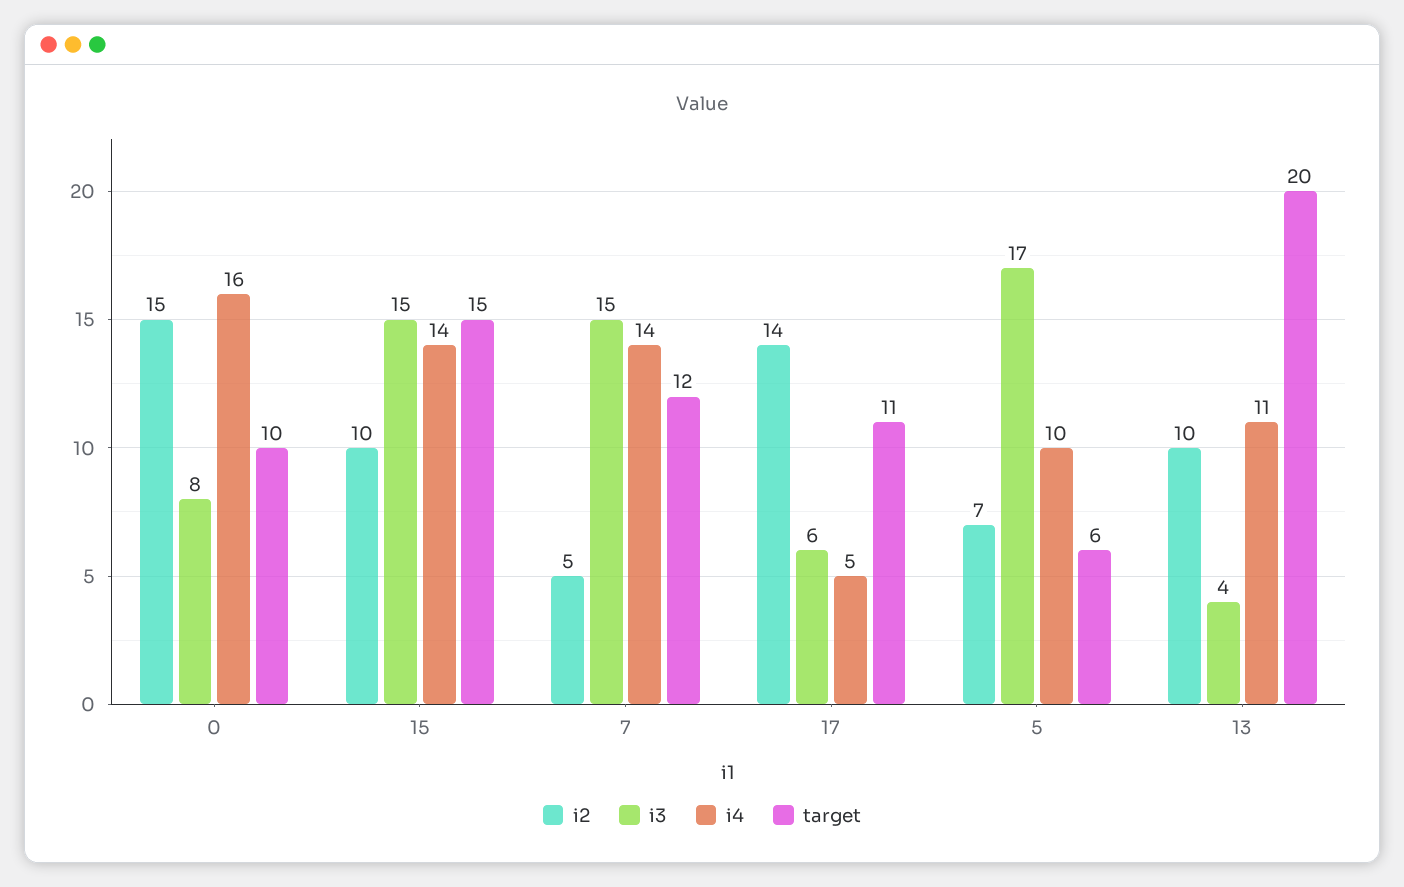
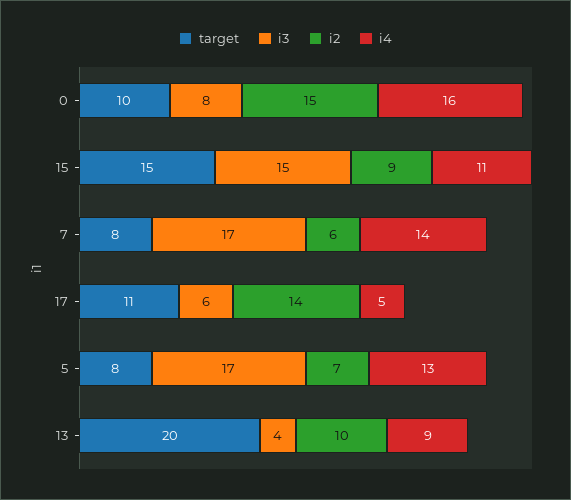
i2, 15: 10 -> 9
i4, 15: 14 -> 11
i2, 7: 5 -> 6
i3, 7: 15 -> 17
target, 7: 12 -> 8
i4, 5: 10 -> 13
target, 5: 6 -> 8
i4, 13: 11 -> 9

